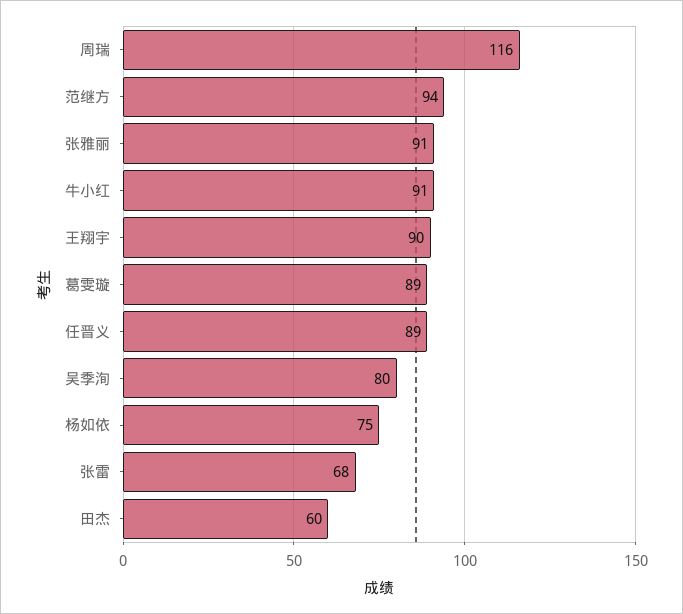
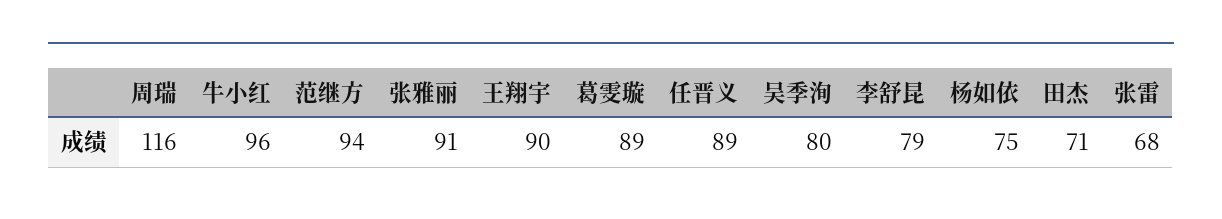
牛小红: 91 -> 96
田杰: 60 -> 71
李舒昆: none -> 79

